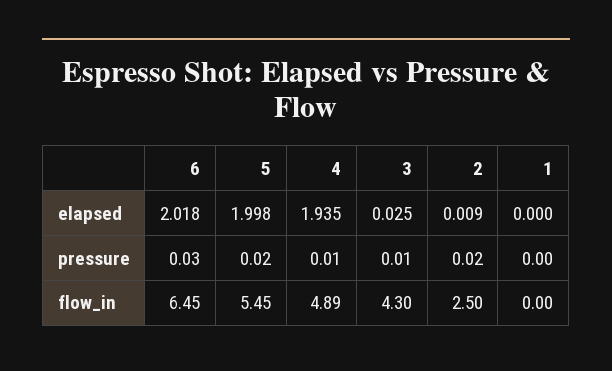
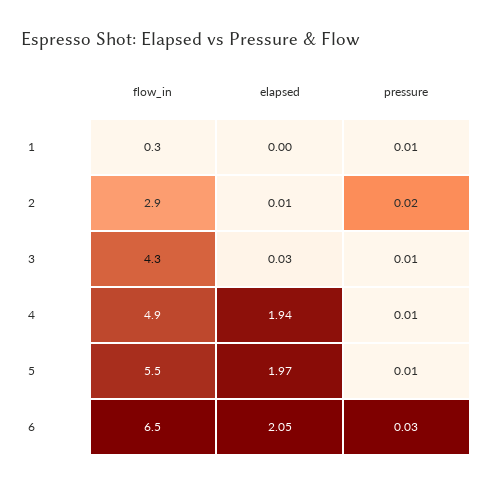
6, elapsed: 2.018 -> 2.05
5, elapsed: 1.998 -> 1.97
5, pressure: 0.02 -> 0.01
1, pressure: 0 -> 0.01
2, flow_in: 2.5 -> 2.9
1, flow_in: 0 -> 0.3

